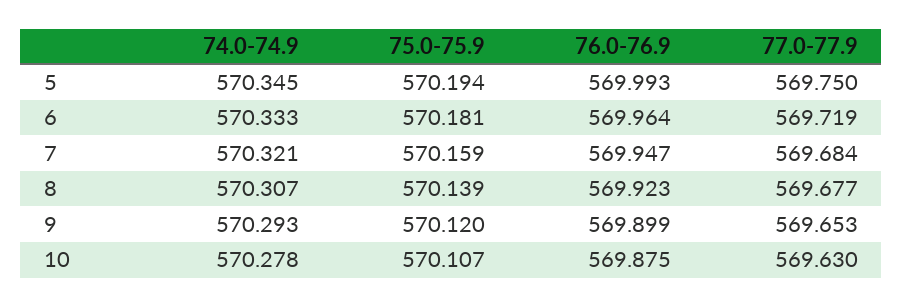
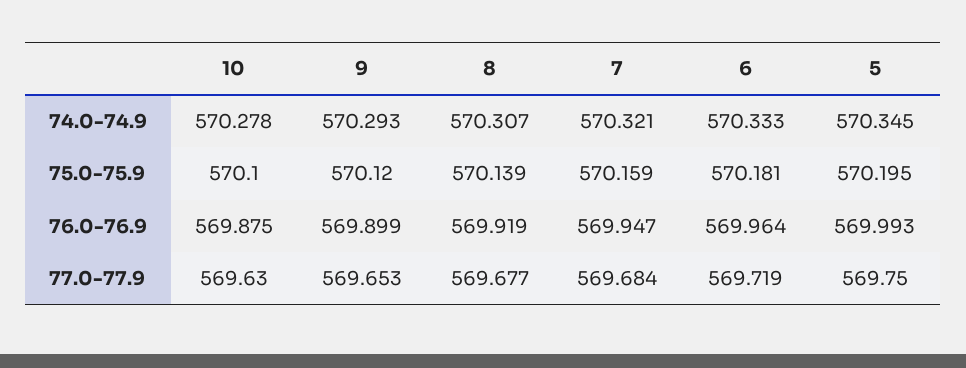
75.0-75.9, 5: 570.194 -> 570.195
76.0-76.9, 8: 569.923 -> 569.919
75.0-75.9, 10: 570.107 -> 570.1

